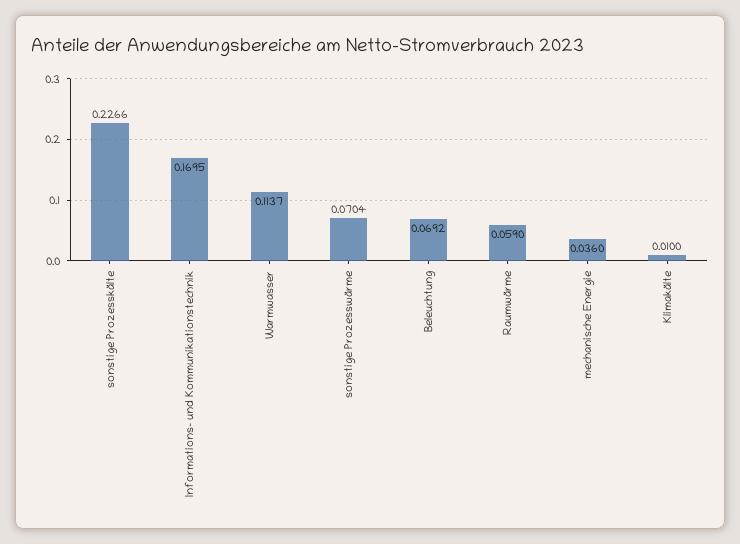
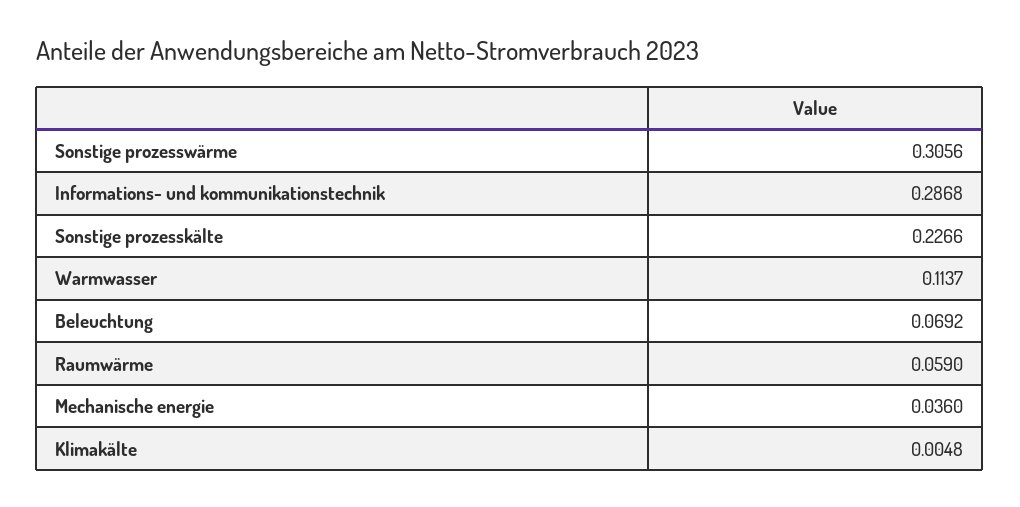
Informations- und Kommunikationstechnik: 0.1695 -> 0.2868
sonstige Prozesswärme: 0.0704 -> 0.3056
Klimakälte: 0.01 -> 0.0048

